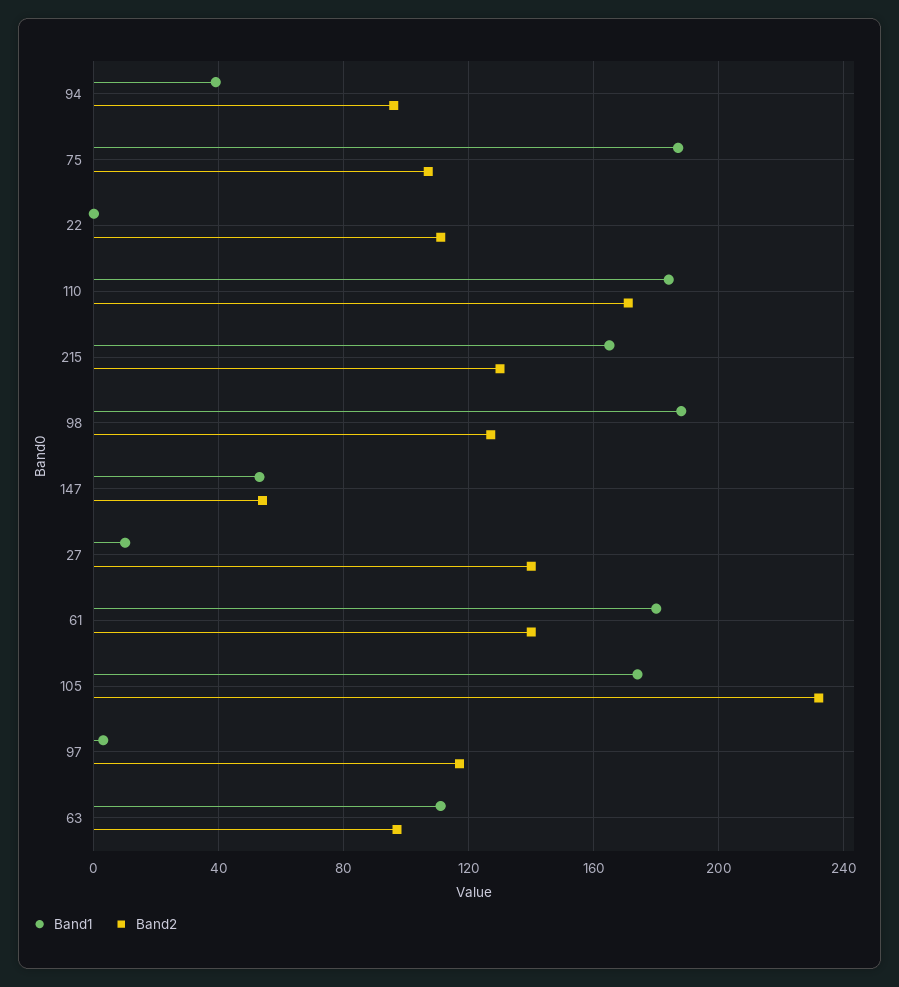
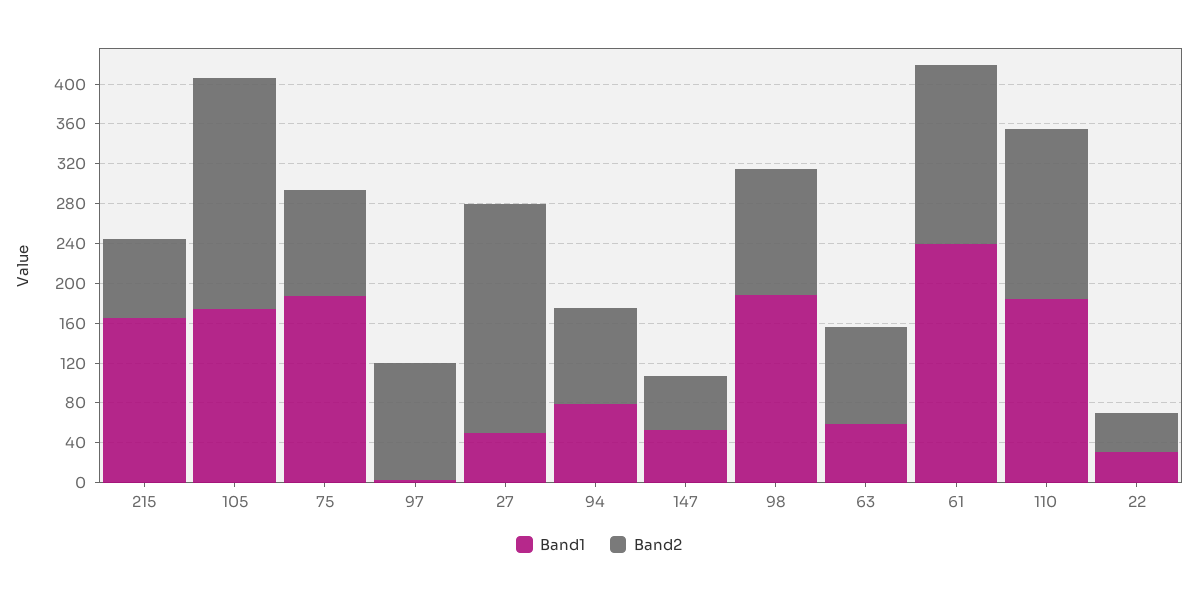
Band1, 94: 40 -> 80
Band1, 22: 0 -> 30
Band2, 22: 110 -> 40
Band2, 215: 130 -> 80
Band1, 27: 10 -> 50
Band2, 27: 140 -> 230
Band1, 61: 180 -> 240
Band2, 61: 140 -> 180
Band1, 63: 110 -> 60

